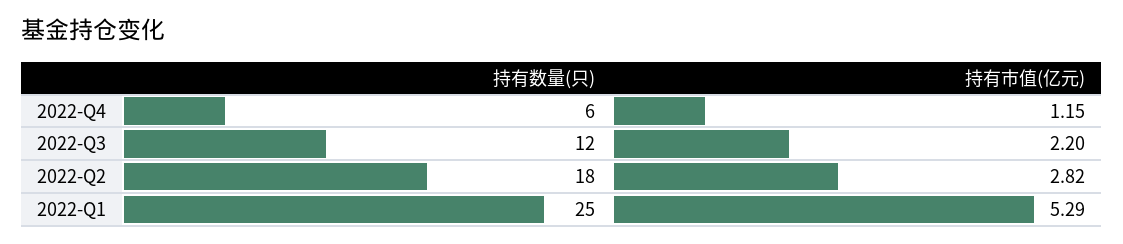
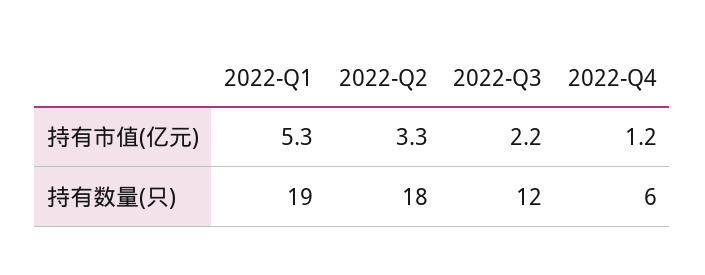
持有市值(亿元), 2022-Q2: 2.82 -> 3.3
持有数量(只), 2022-Q1: 25 -> 19

